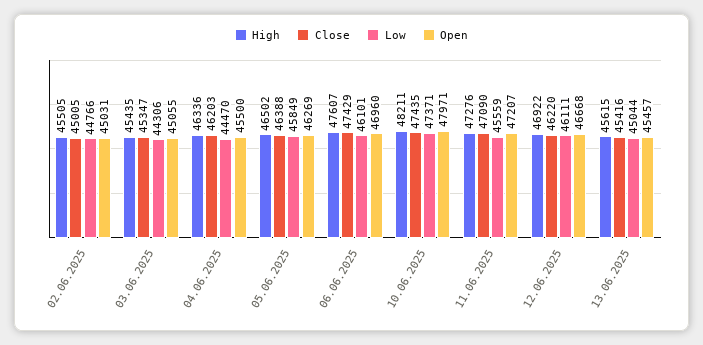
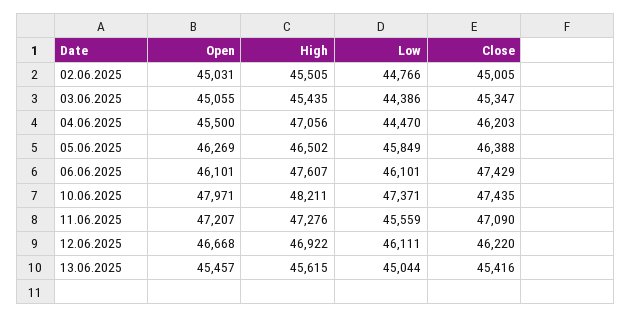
Low, 03.06.2025: 44306 -> 44386
High, 04.06.2025: 46336 -> 47056
Open, 06.06.2025: 46960 -> 46101

